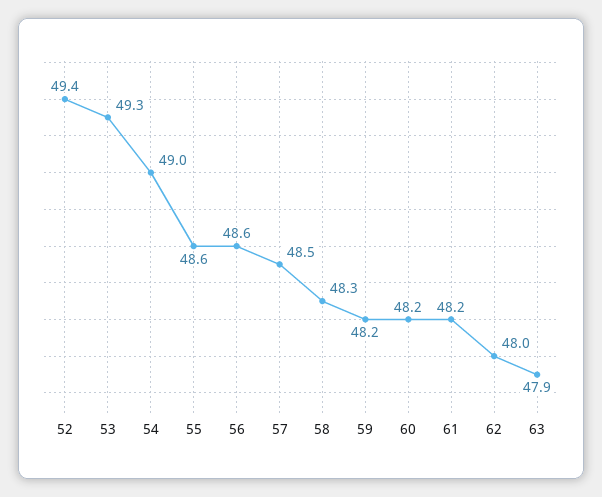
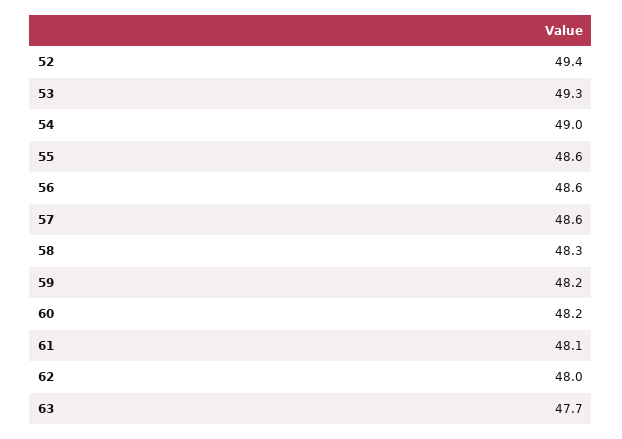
57: 48.5 -> 48.6
61: 48.2 -> 48.1
63: 47.9 -> 47.7

